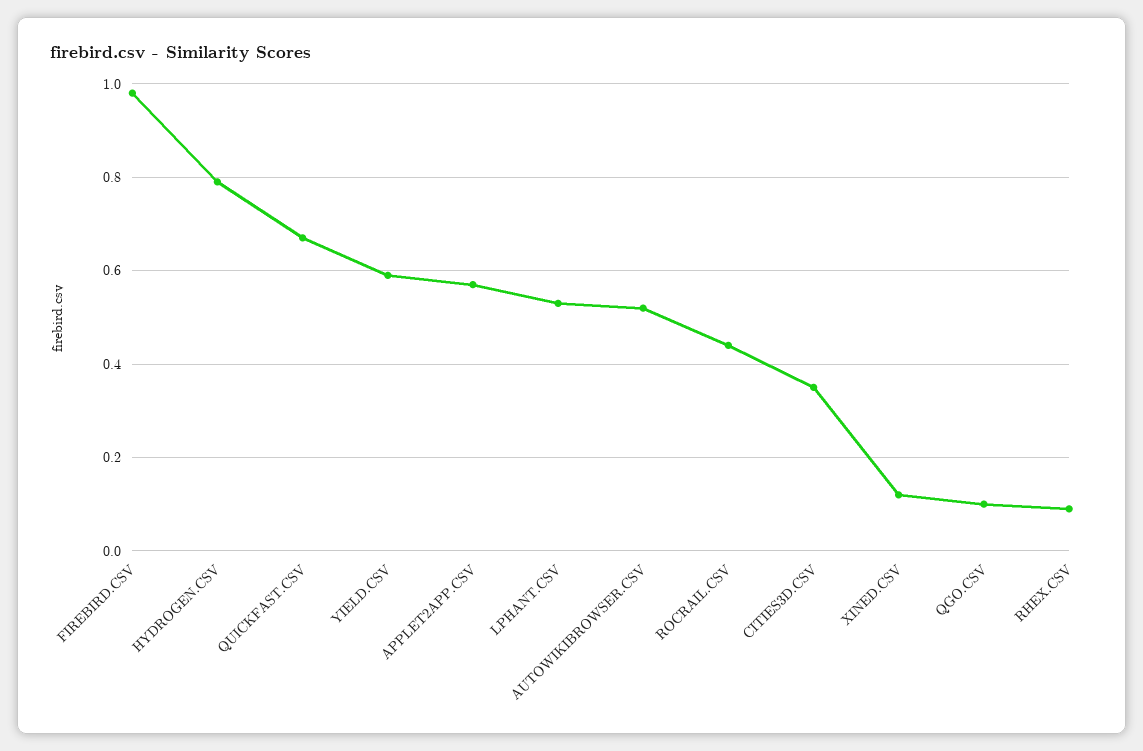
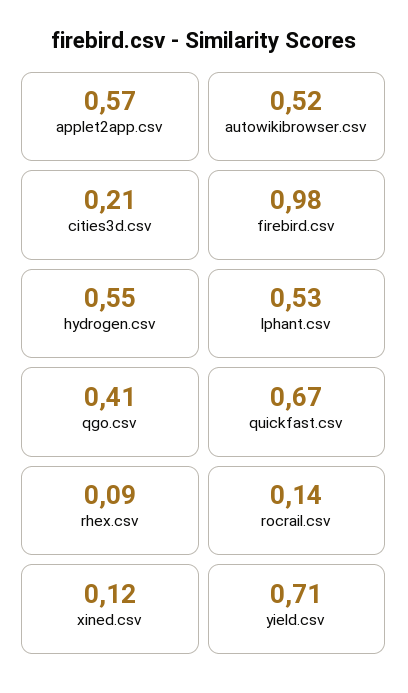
HYDROGEN.CSV: 0.8 -> 0.55
YIELD.CSV: 0.6 -> 0.71
ROCRAIL.CSV: 0.45 -> 0.14
CITIES3D.CSV: 0.35 -> 0.21
QGO.CSV: 0.1 -> 0.41

